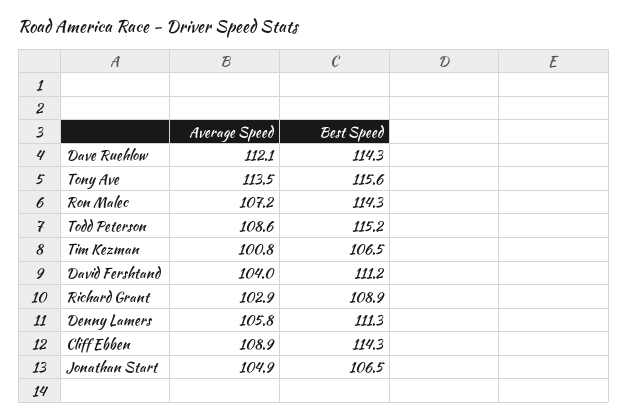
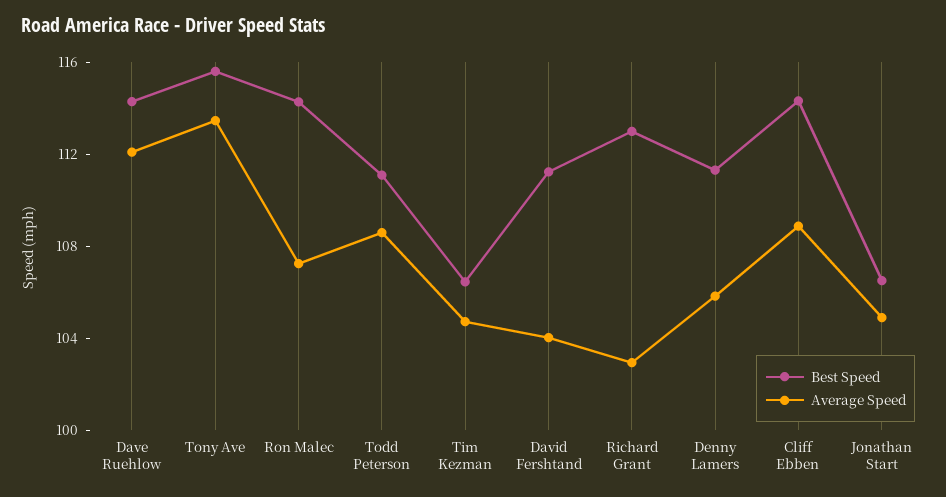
Best Speed, Todd Peterson: 115.2 -> 111
Average Speed, Tim Kezman: 100.8 -> 105
Best Speed, Richard Grant: 108.9 -> 113

